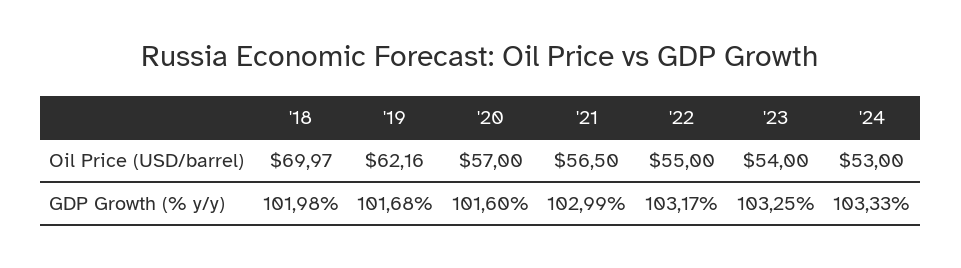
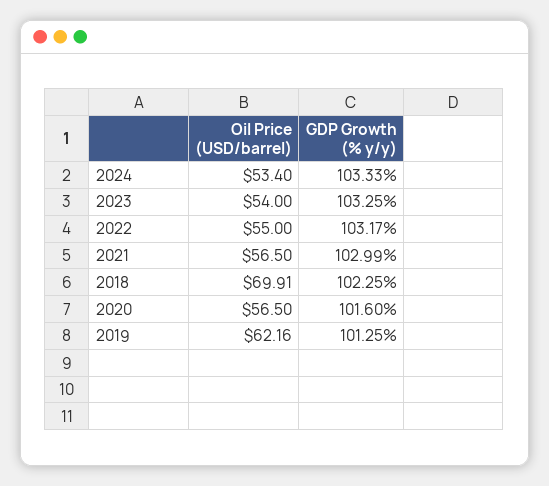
'18, Oil Price (USD/barrel): 69.97 -> 69.91
'20, Oil Price (USD/barrel): 57 -> 56.5
'24, Oil Price (USD/barrel): 53 -> 53.4
'18, GDP Growth (% y/y): 101.98 -> 102.25
'19, GDP Growth (% y/y): 101.68 -> 101.25

